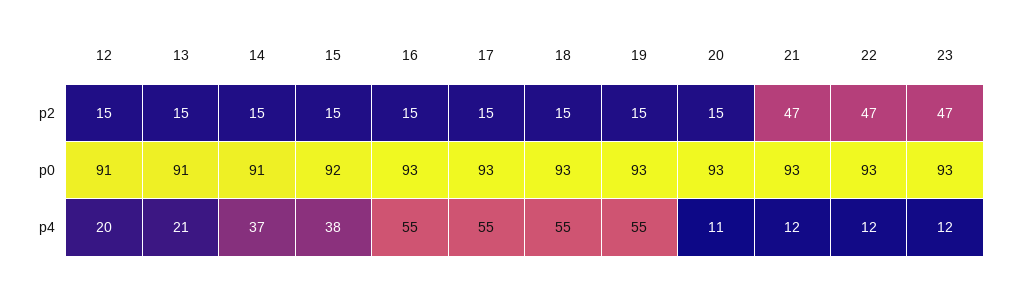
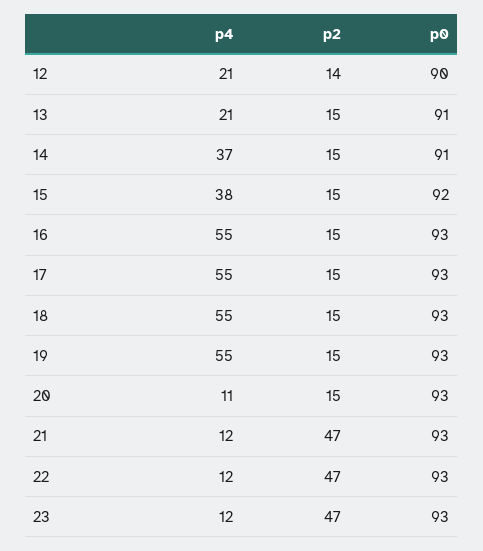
12, p2: 15 -> 14
12, p0: 91 -> 90
12, p4: 20 -> 21

